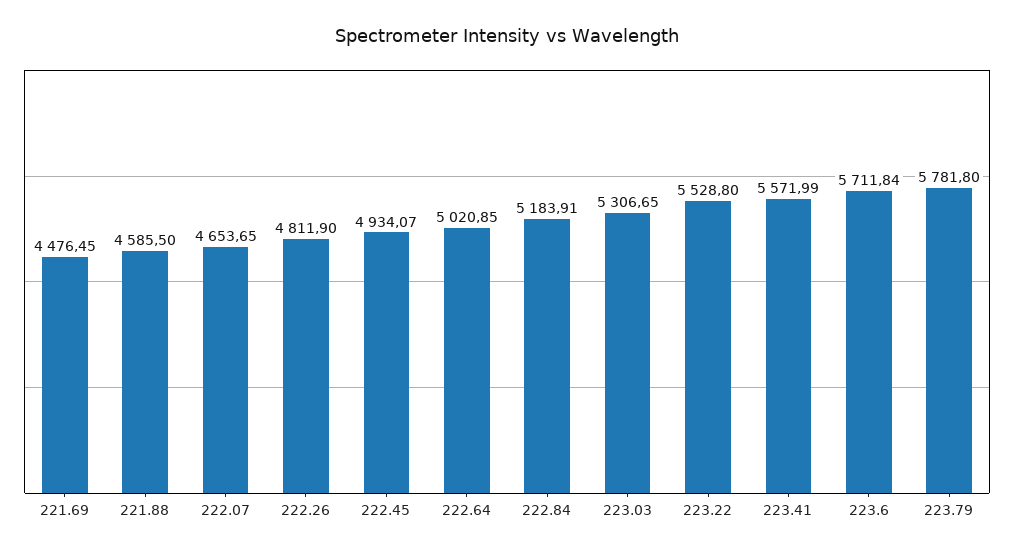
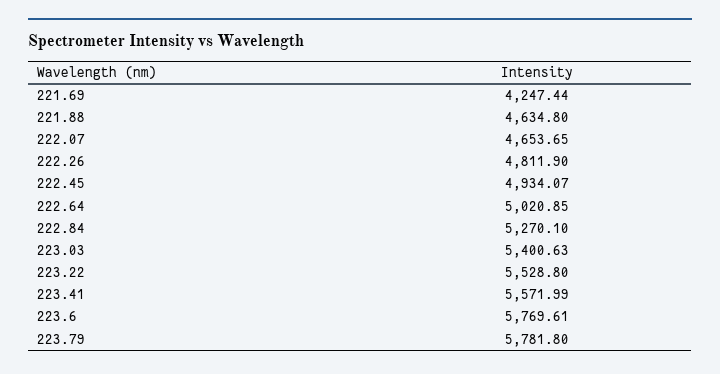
221.69: 4476.45 -> 4247.44
221.88: 4585.5 -> 4634.8
222.84: 5183.91 -> 5270.1
223.03: 5306.65 -> 5400.63
223.6: 5711.84 -> 5769.61

